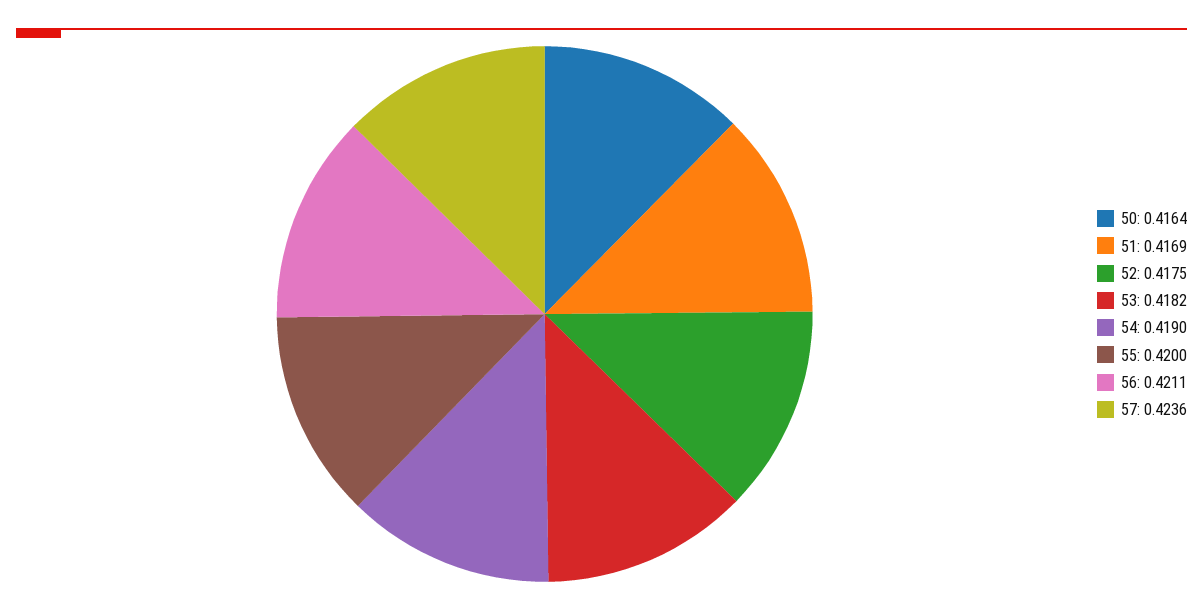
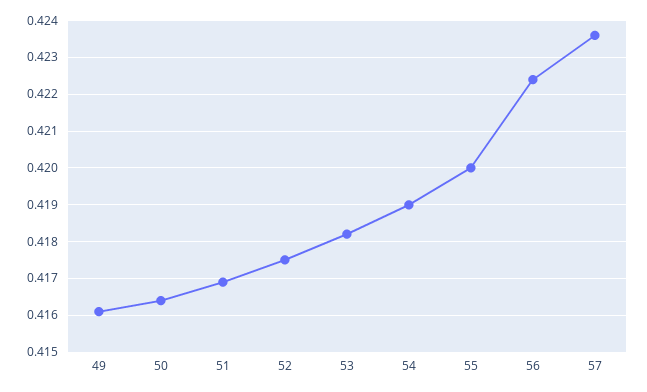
56: 0.4211 -> 0.4225
49: none -> 0.416

